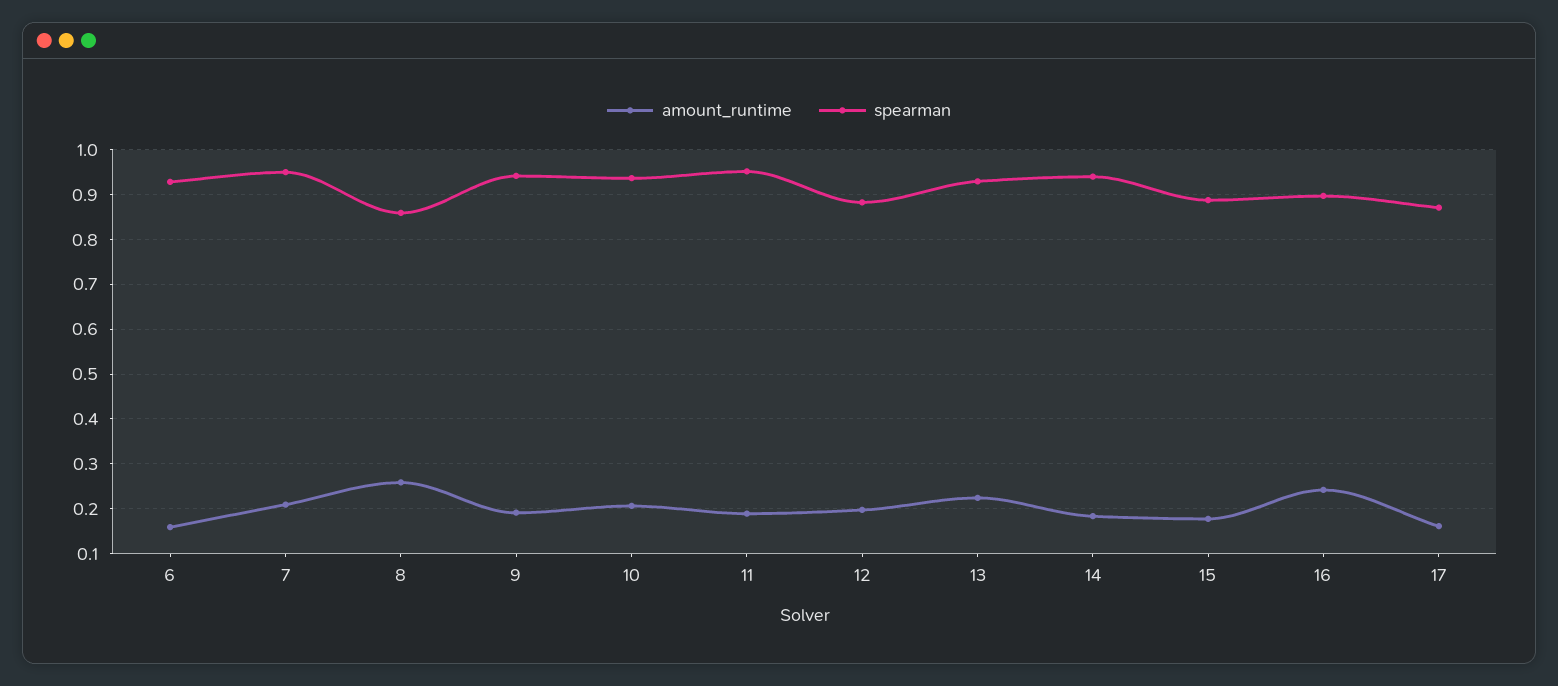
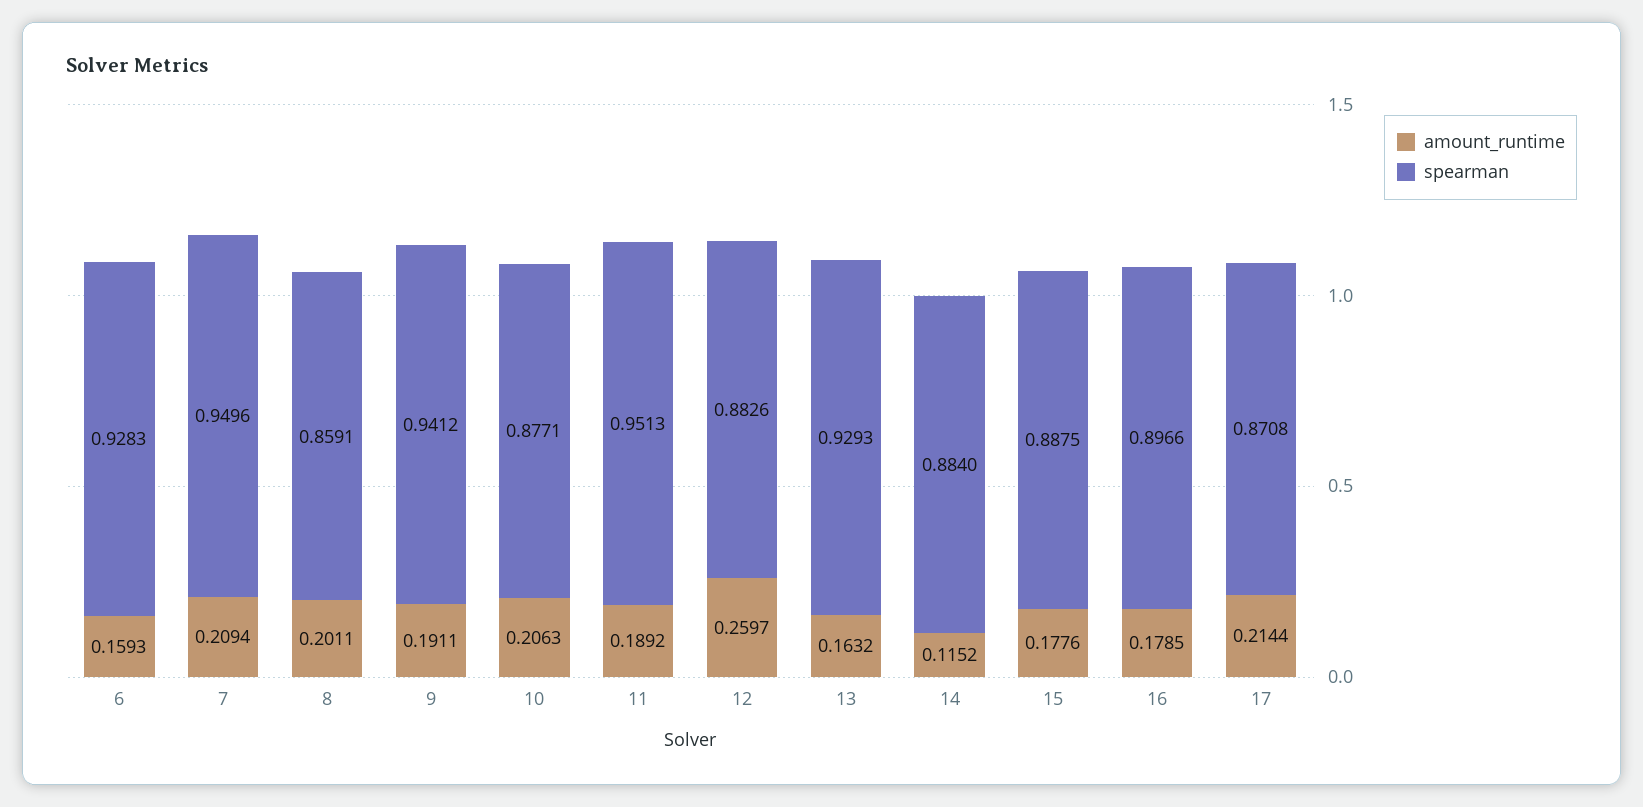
amount_runtime, 8: 0.26 -> 0.2011
spearman, 10: 0.94 -> 0.8771
amount_runtime, 12: 0.2 -> 0.2597
amount_runtime, 13: 0.22 -> 0.1632
amount_runtime, 14: 0.18 -> 0.1152
spearman, 14: 0.94 -> 0.884
amount_runtime, 16: 0.24 -> 0.1785
amount_runtime, 17: 0.16 -> 0.2144

